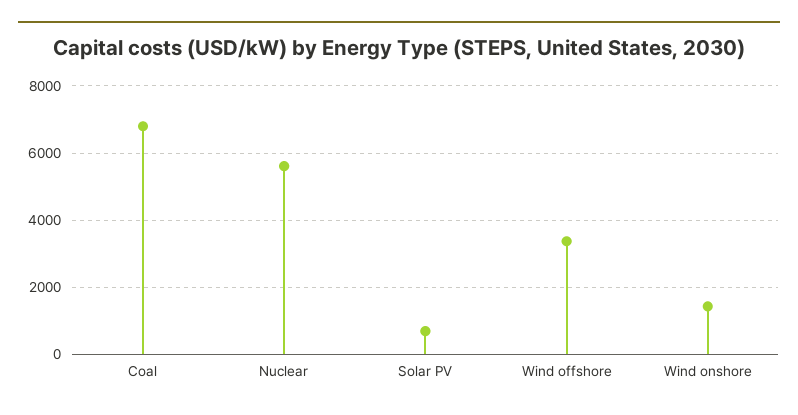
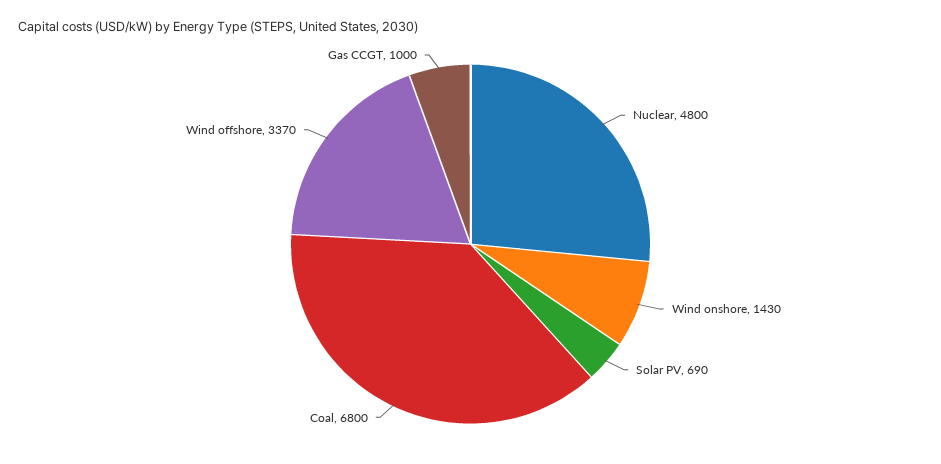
Nuclear: 5600 -> 4800
Gas CCGT: none -> 1000

